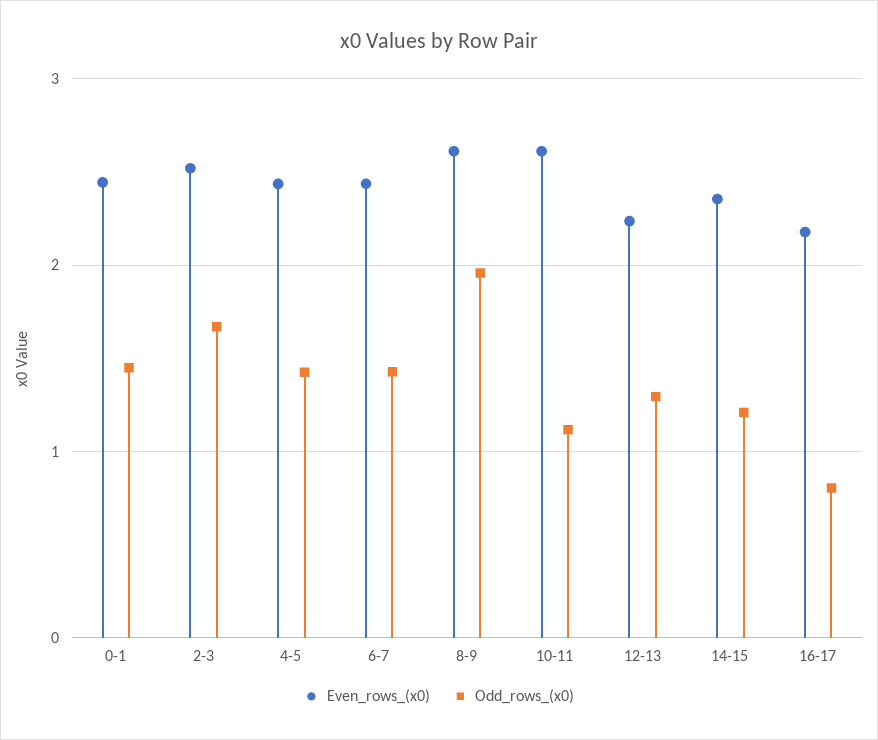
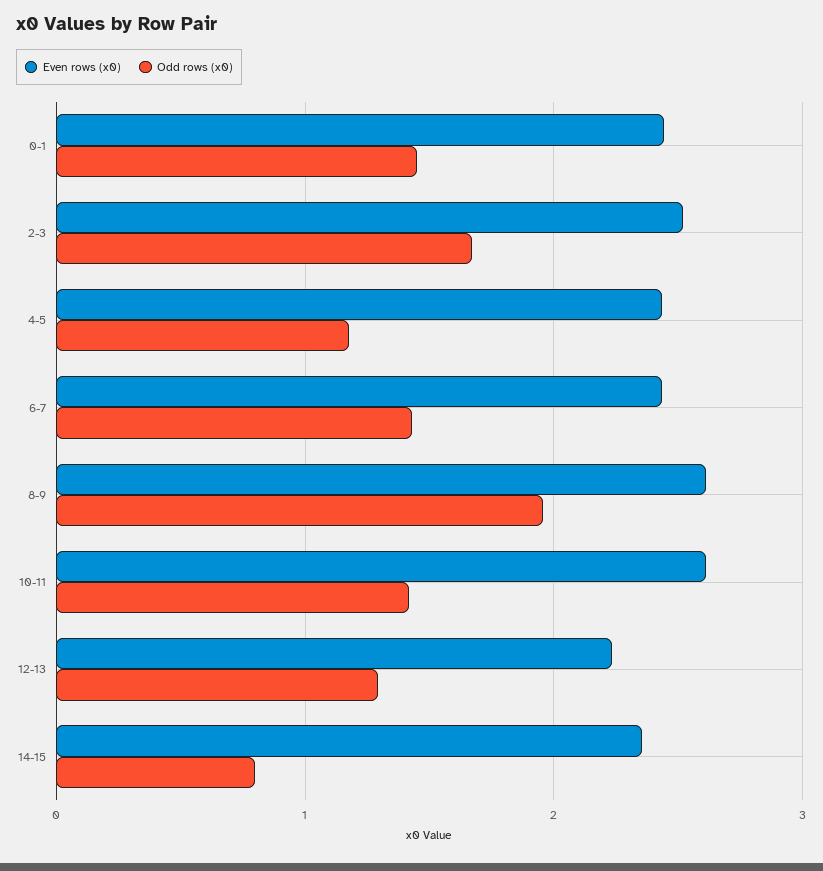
Odd_rows_(x0), 4-5: 1.4 -> 1.2
Odd_rows_(x0), 10-11: 1.1 -> 1.4
Odd_rows_(x0), 14-15: 1.2 -> 0.8
Even_rows_(x0), 16-17: 2.2 -> none
Odd_rows_(x0), 16-17: 0.8 -> none

